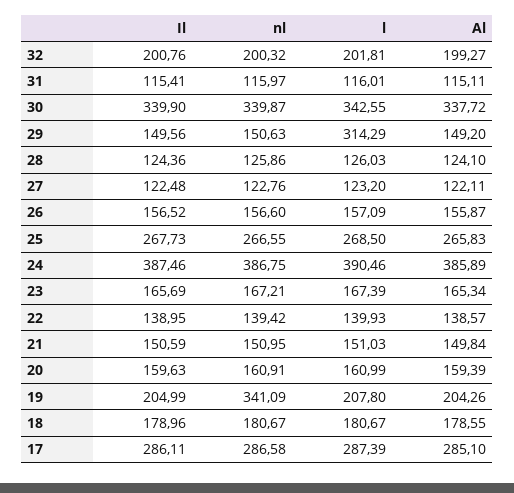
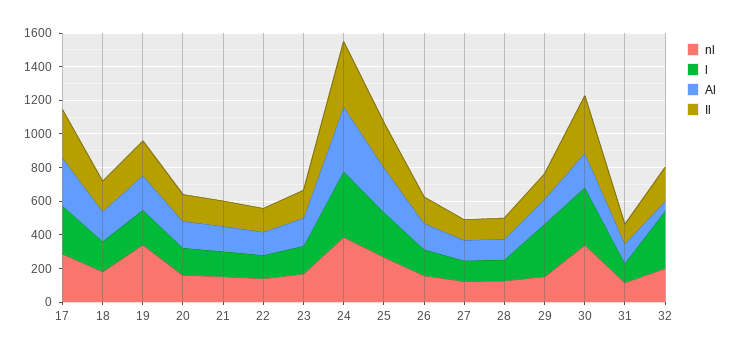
l, 32: 201.81 -> 350
Al, 32: 199.27 -> 50
Al, 30: 337.72 -> 200

